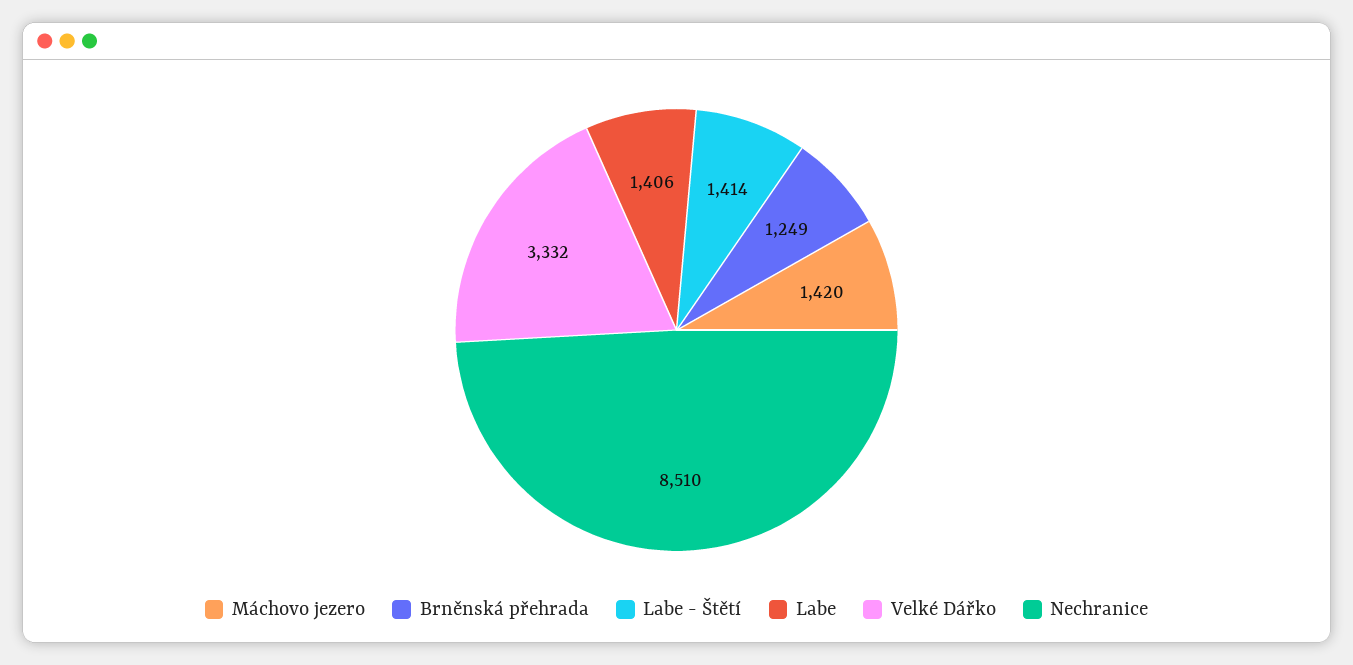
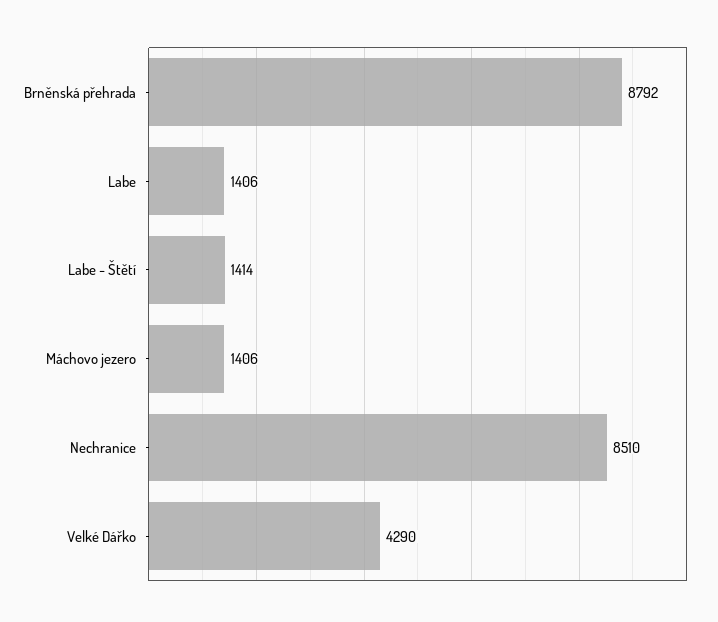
Máchovo jezero: 1420 -> 1406
Brněnská přehrada: 1249 -> 8792
Velké Dářko: 3332 -> 4290

